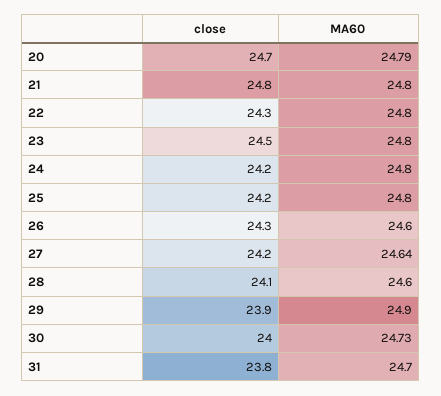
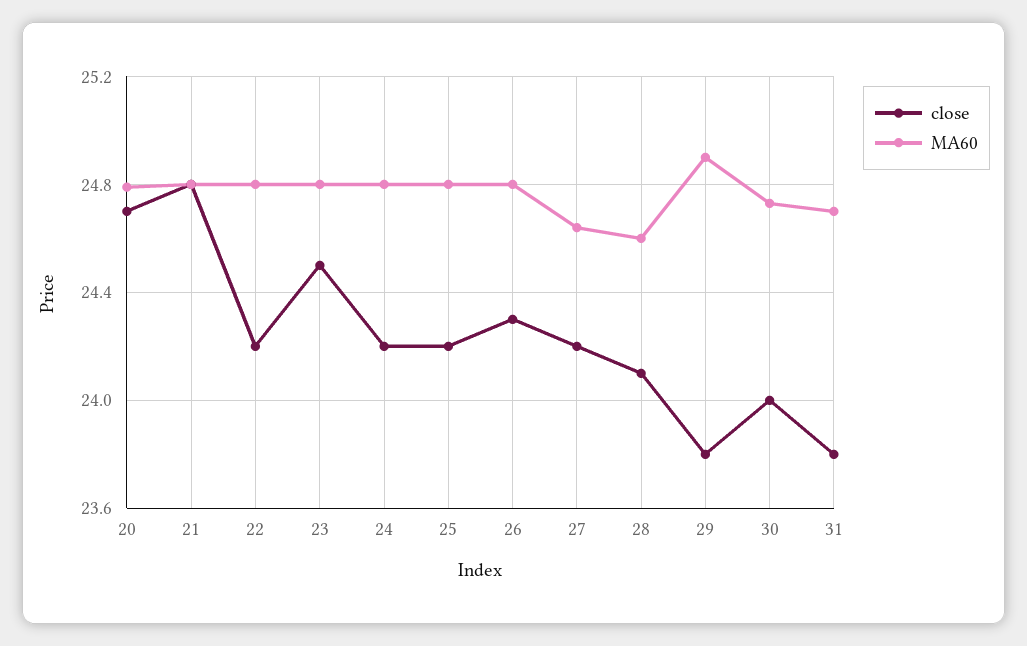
close, 22: 24.3 -> 24.2
MA60, 26: 24.6 -> 24.8
close, 29: 23.9 -> 23.8

